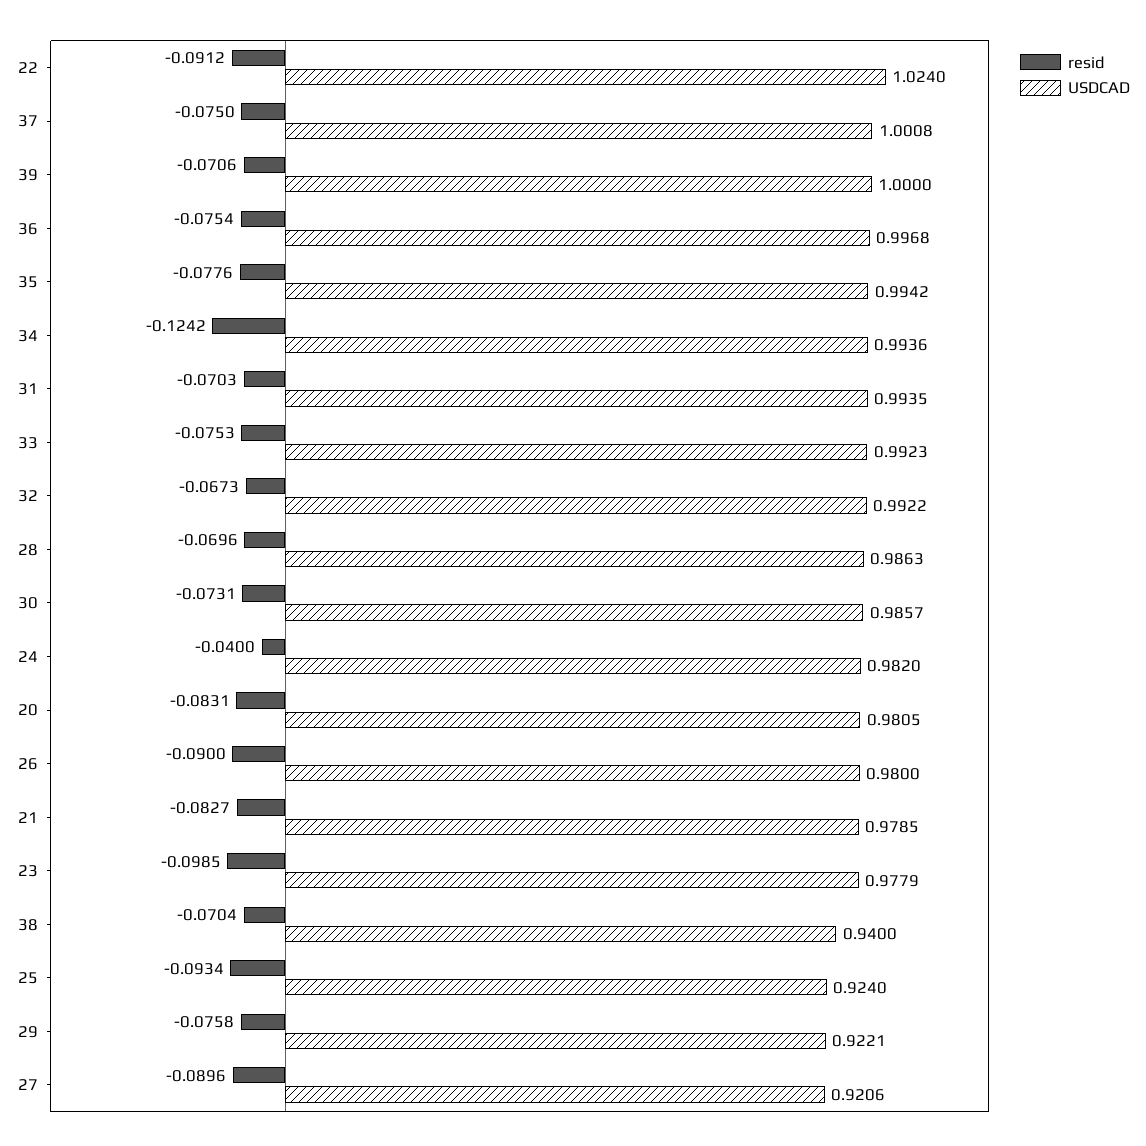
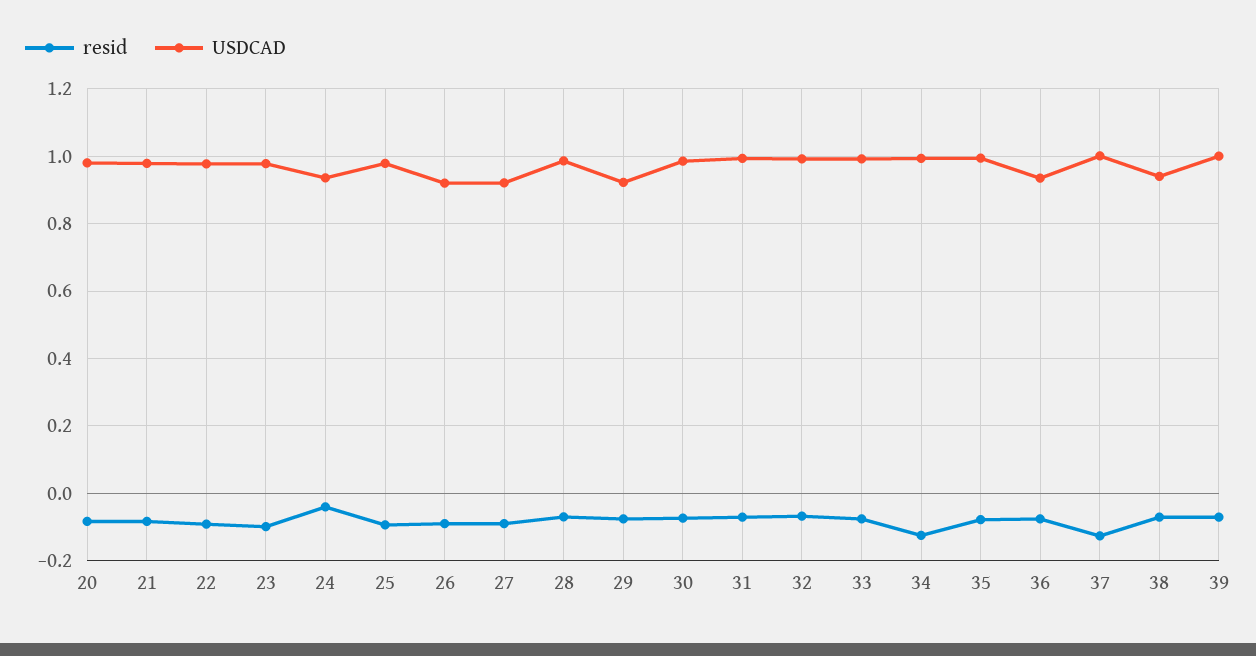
USDCAD, 22: 1.024 -> 0.98
resid, 37: -0.075 -> -0.12
USDCAD, 36: 0.9968 -> 0.94
USDCAD, 24: 0.982 -> 0.94
USDCAD, 26: 0.98 -> 0.92
USDCAD, 25: 0.924 -> 0.98

